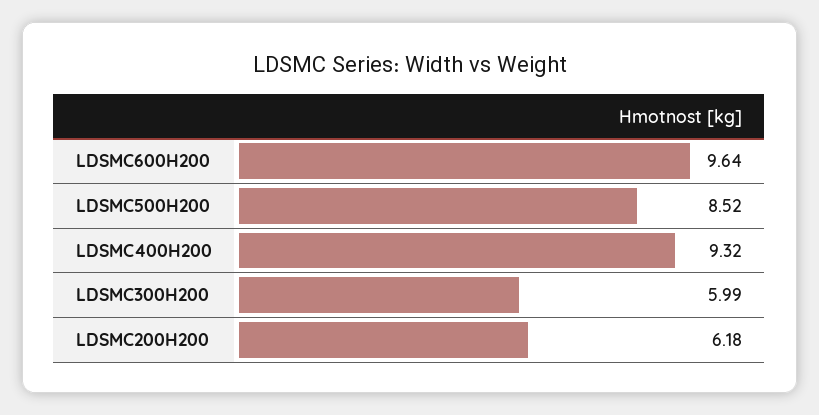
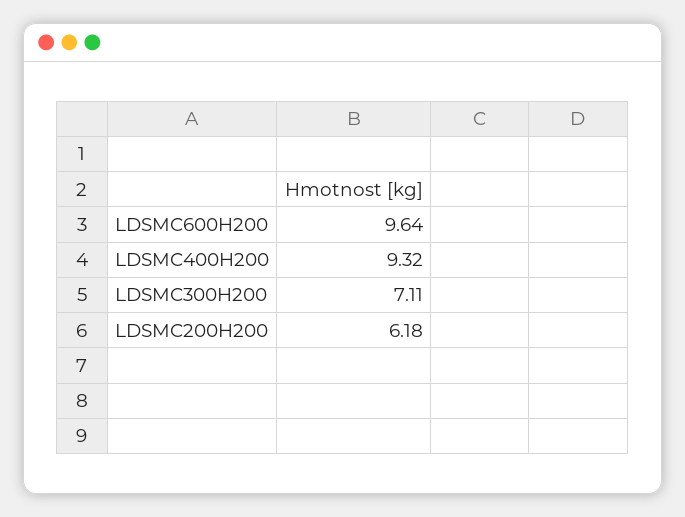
LDSMC500H200: 8.52 -> none
LDSMC300H200: 5.99 -> 7.11

